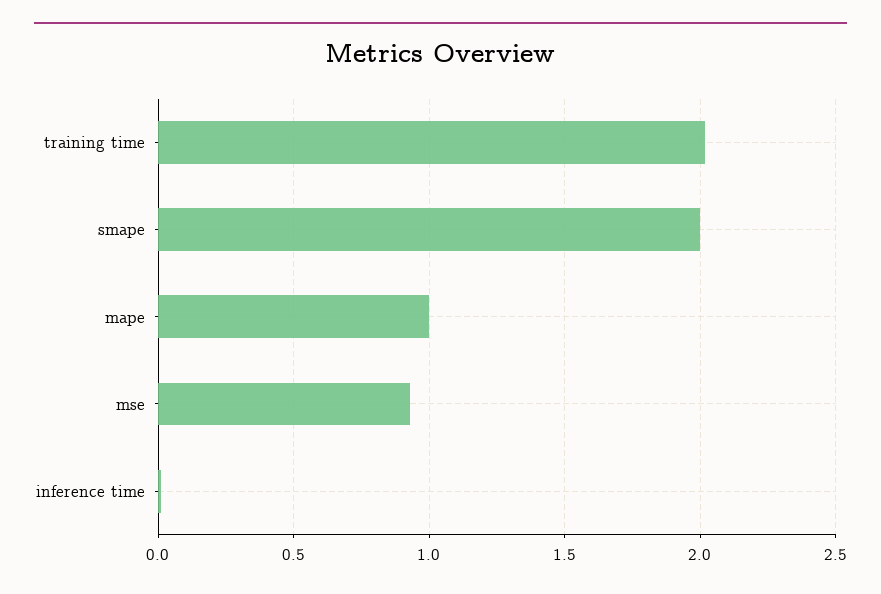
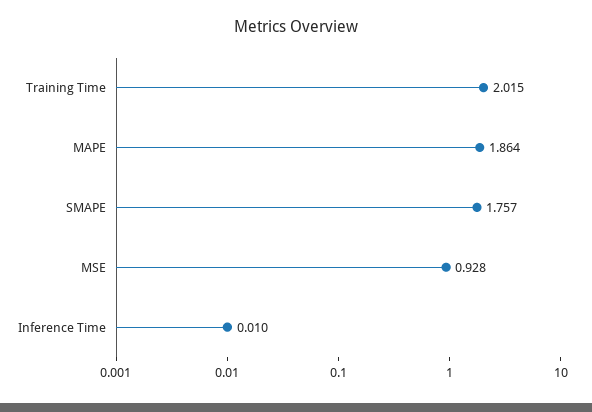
smape: 2 -> 1.757
mape: 1 -> 1.864

